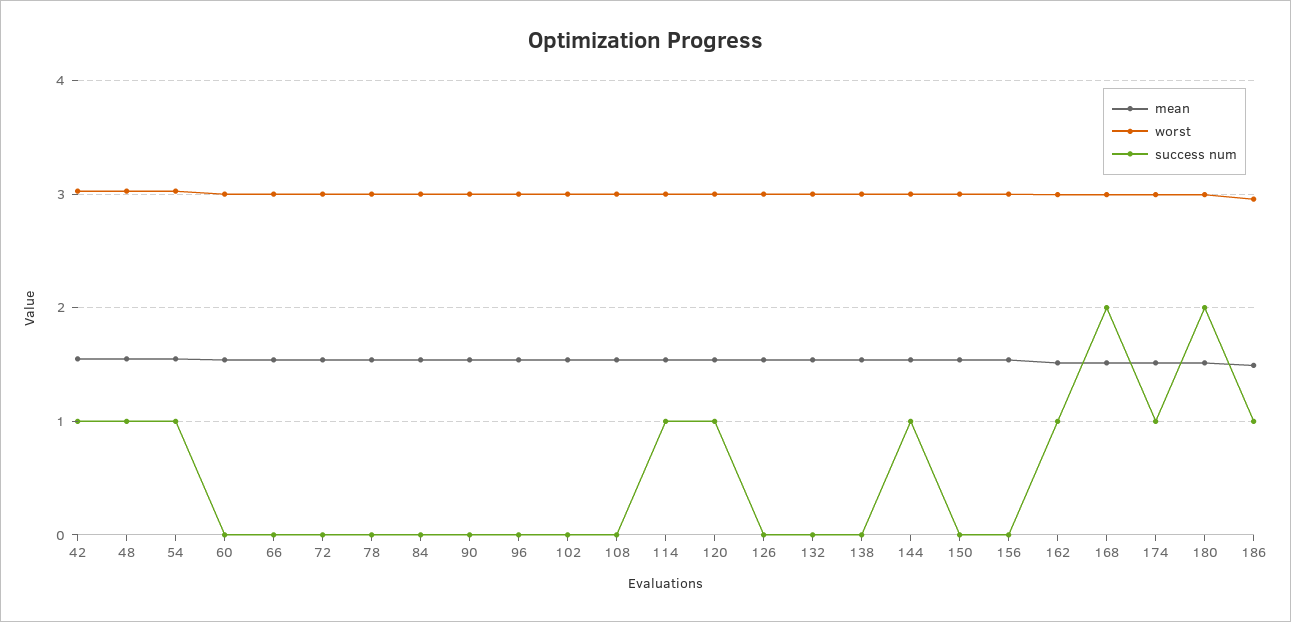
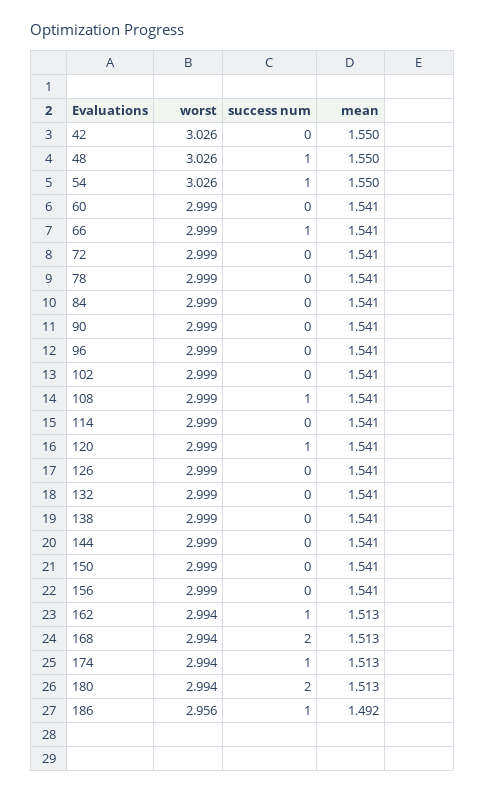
success num, 42: 1 -> 0
success num, 66: 0 -> 1
success num, 108: 0 -> 1
success num, 114: 1 -> 0
success num, 144: 1 -> 0

